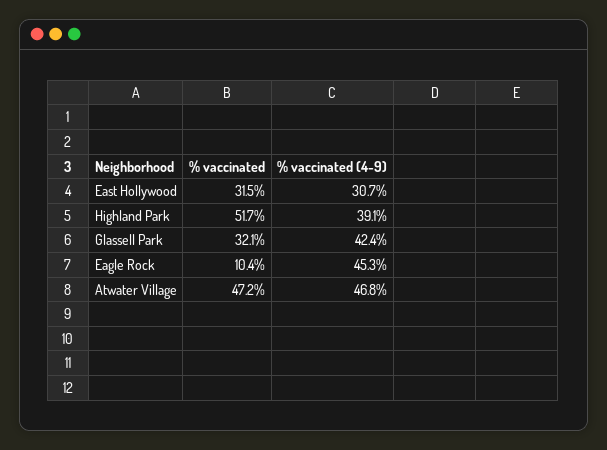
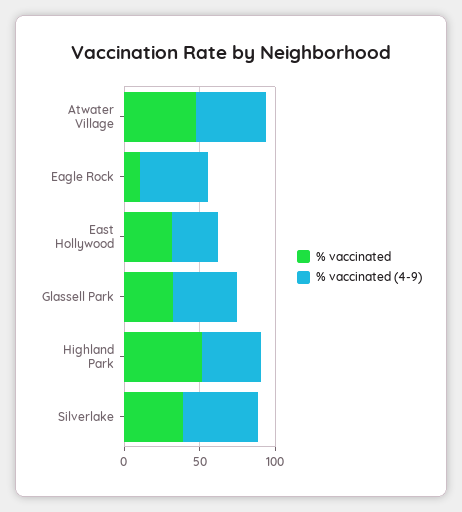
% vaccinated, Silverlake: none -> 40
% vaccinated (4-9), Silverlake: none -> 50

